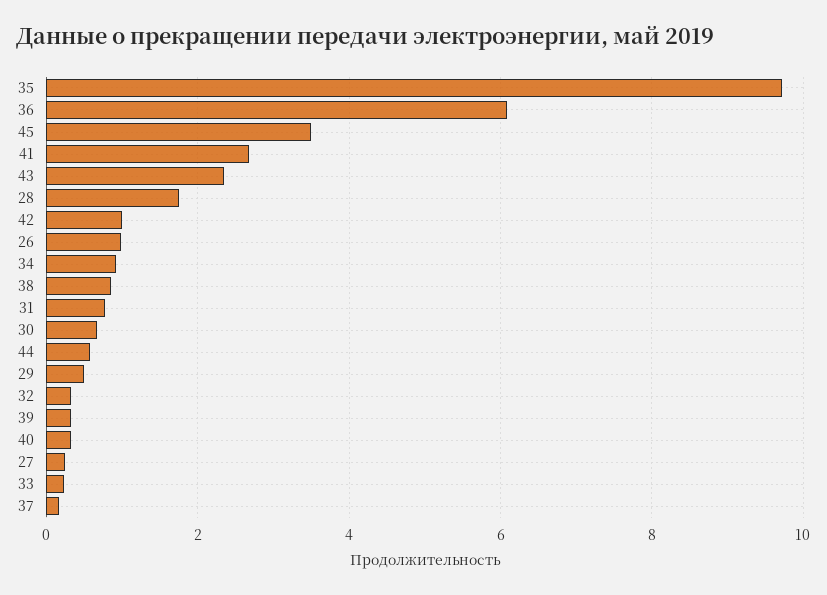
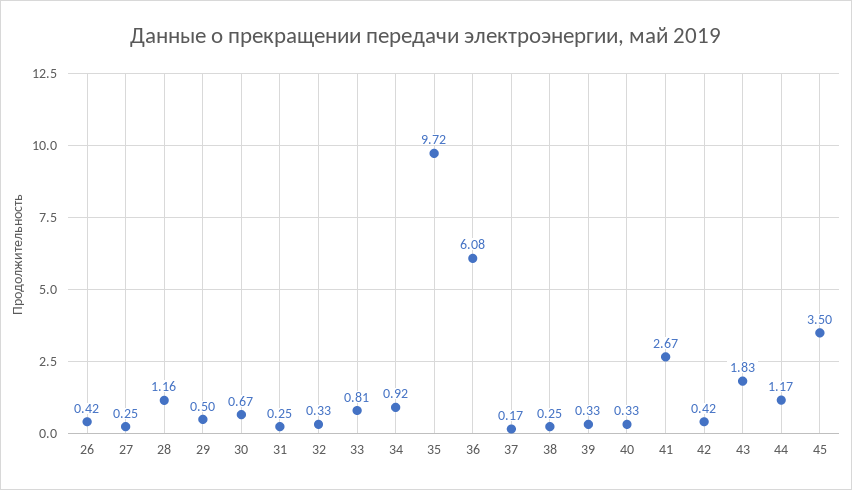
43: 2.4 -> 1.83
28: 1.8 -> 1.16
42: 1 -> 0.42
26: 1 -> 0.42
38: 0.8 -> 0.25
31: 0.8 -> 0.25
44: 0.6 -> 1.17
33: 0.2 -> 0.81

